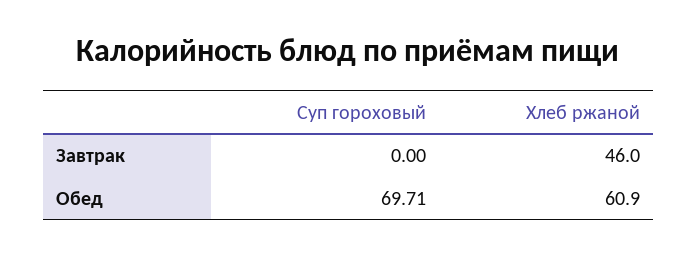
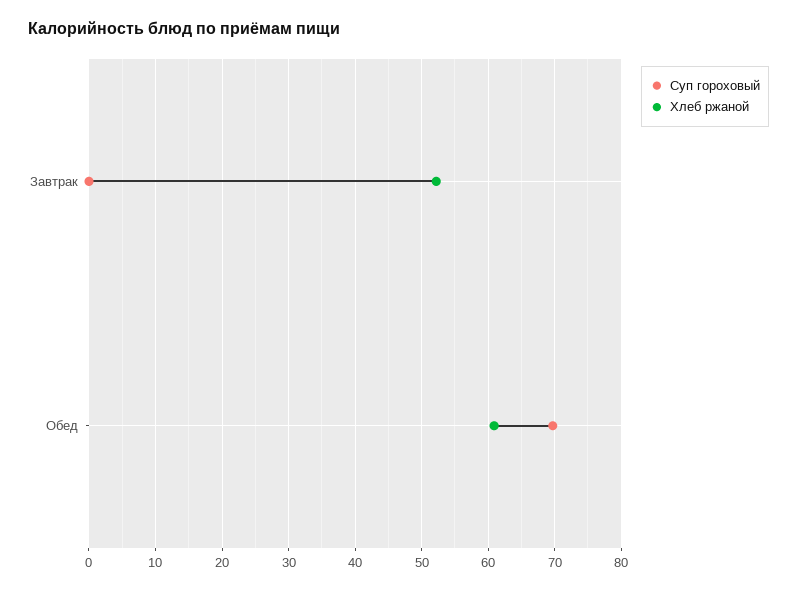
Хлеб ржаной, Завтрак: 46 -> 52

